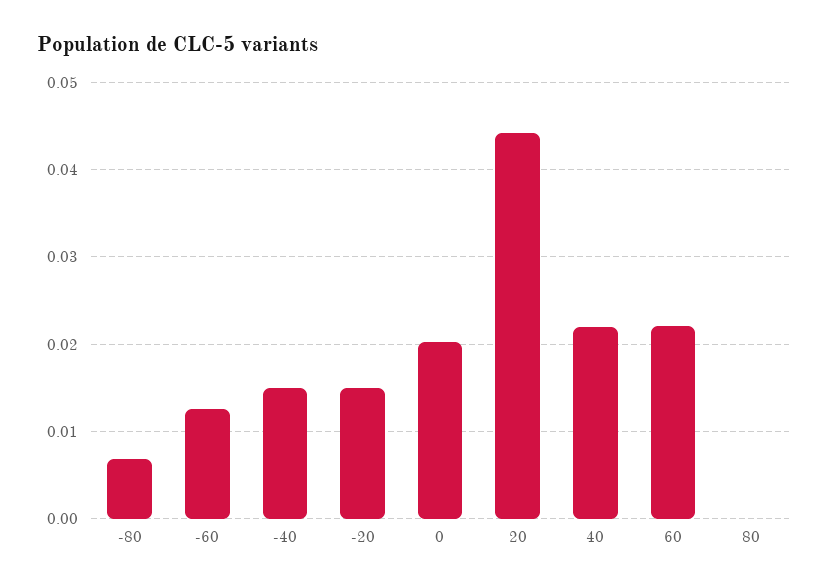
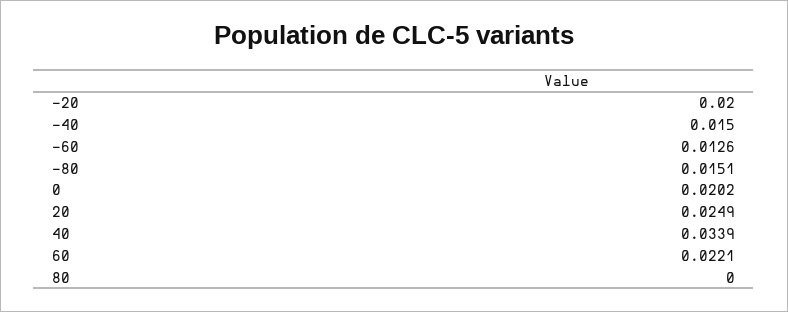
-80: 0.007 -> 0.0151
-20: 0.015 -> 0.02
20: 0.044 -> 0.0249
40: 0.022 -> 0.0339

